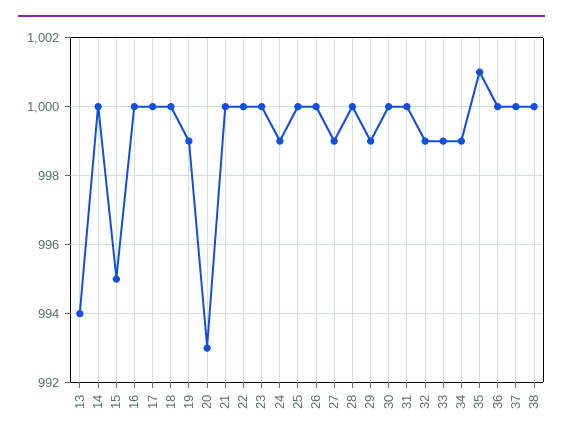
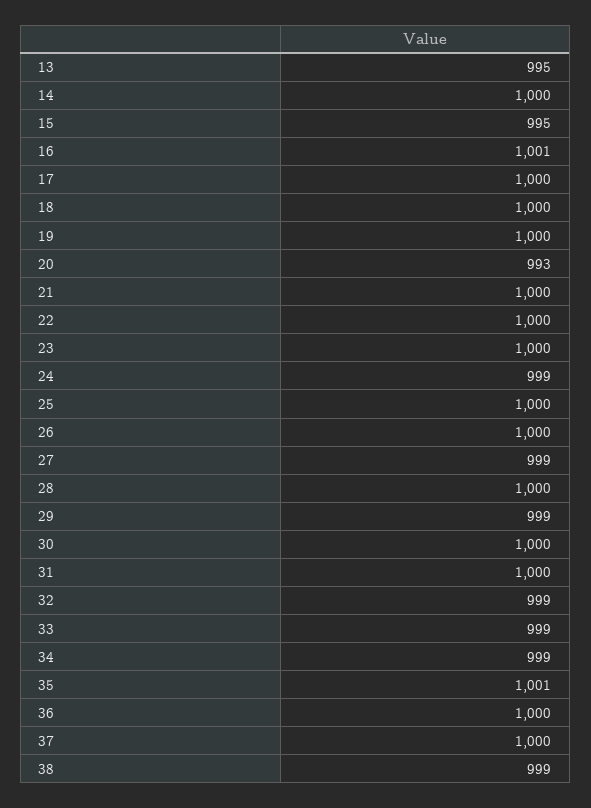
13: 994 -> 995
16: 1000 -> 1001
19: 999 -> 1000
38: 1000 -> 999

